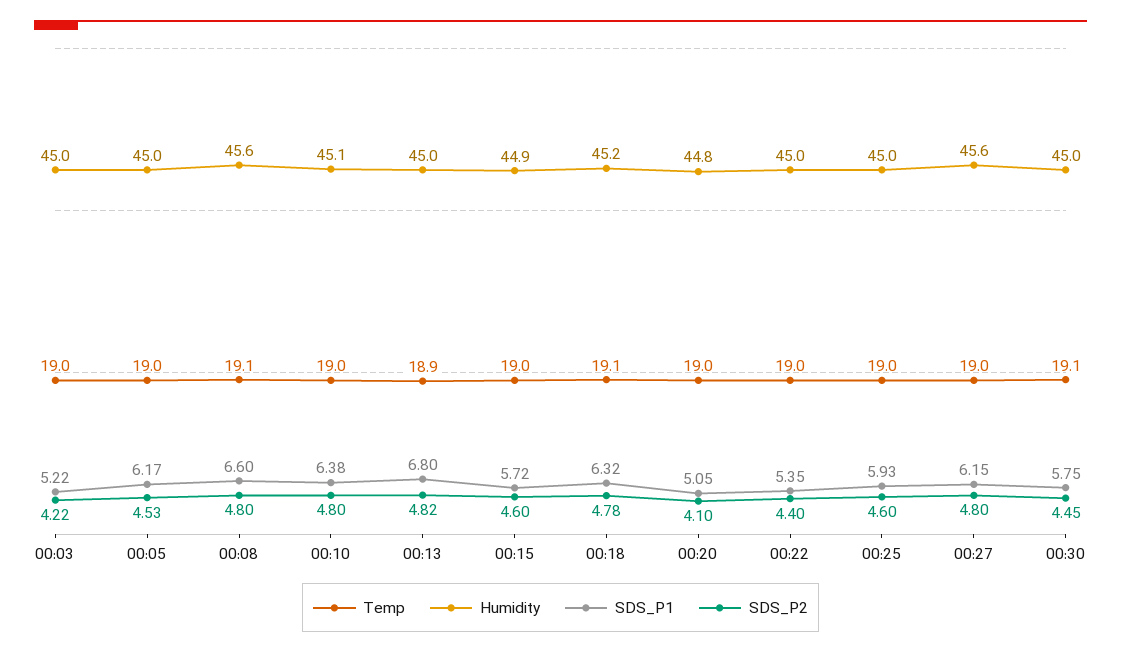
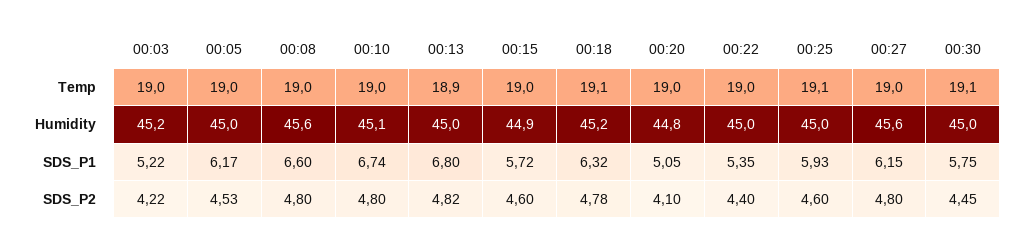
Humidity, 00:03: 45 -> 45.2
Temp, 00:08: 19.1 -> 19
SDS_P1, 00:10: 6.38 -> 6.74
Temp, 00:25: 19 -> 19.1

